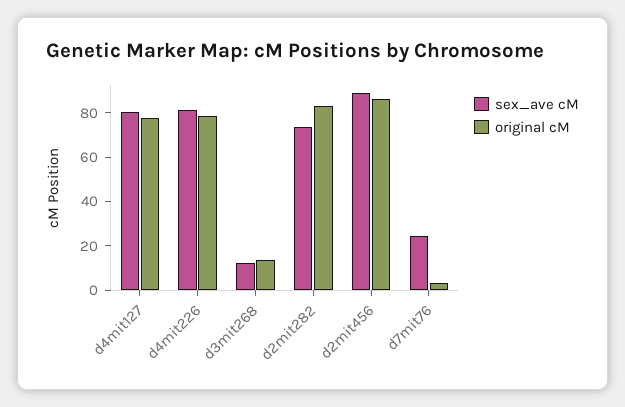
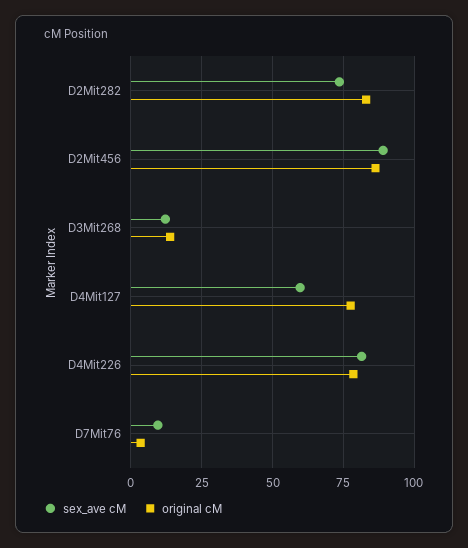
sex_ave cM, d4mit127: 80 -> 60
sex_ave cM, d7mit76: 25 -> 10

